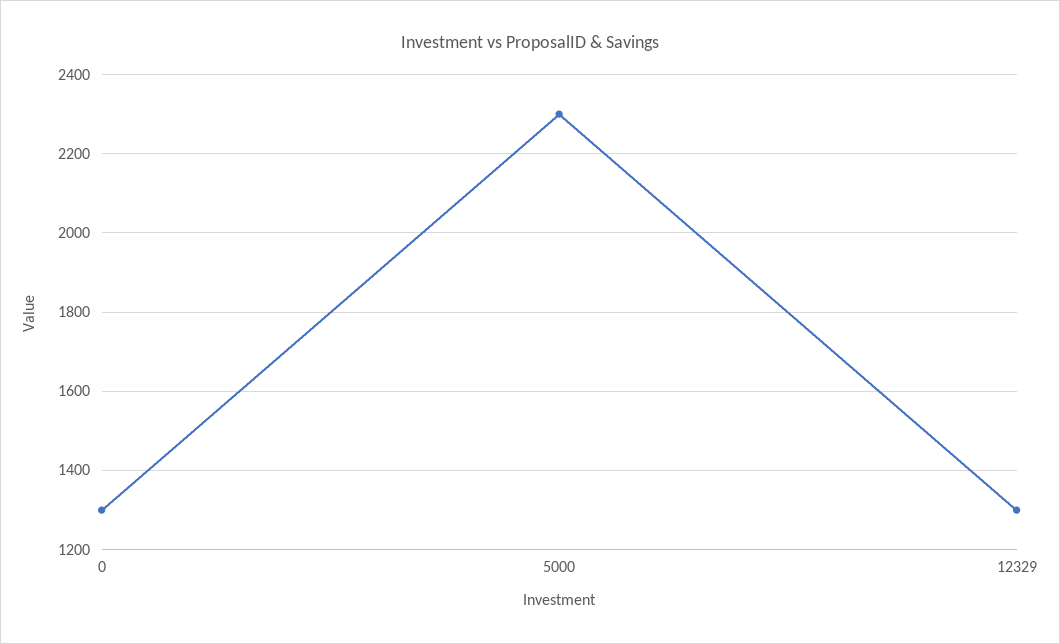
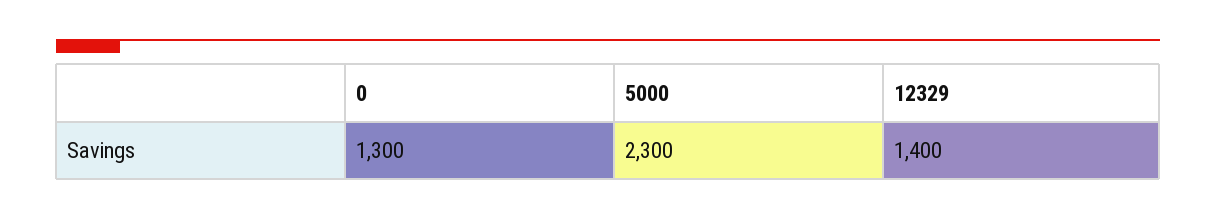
12329: 1300 -> 1400

